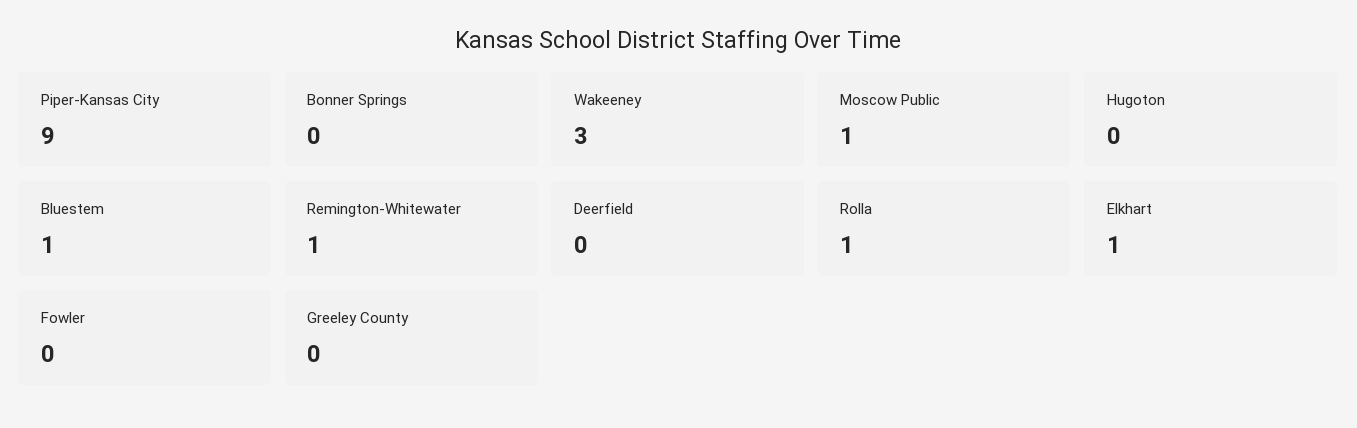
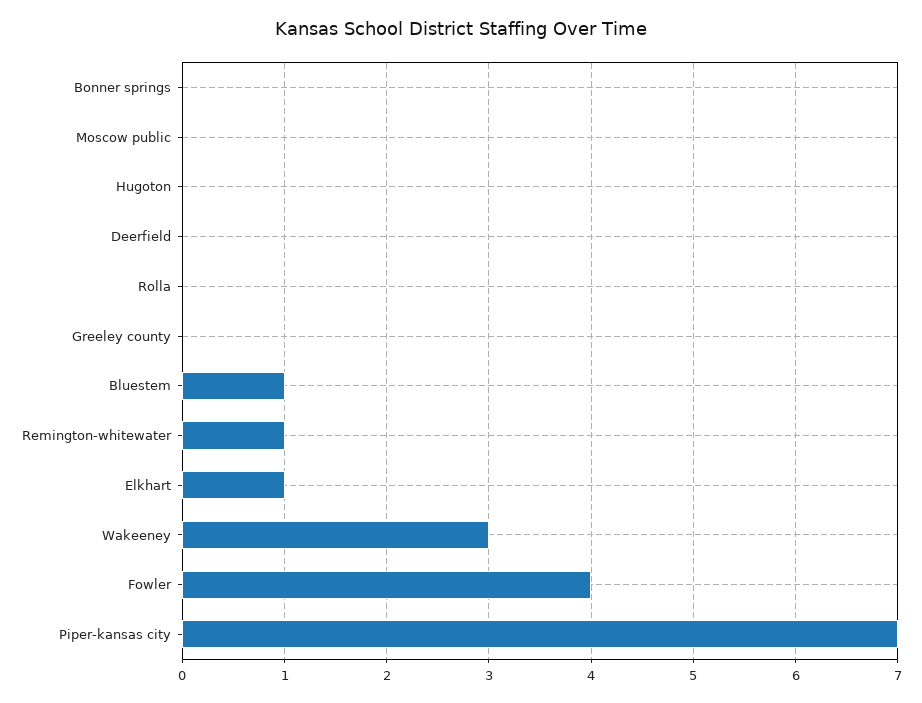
Piper-Kansas City: 9 -> 7
Moscow Public: 1 -> 0
Rolla: 1 -> 0
Fowler: 0 -> 4

